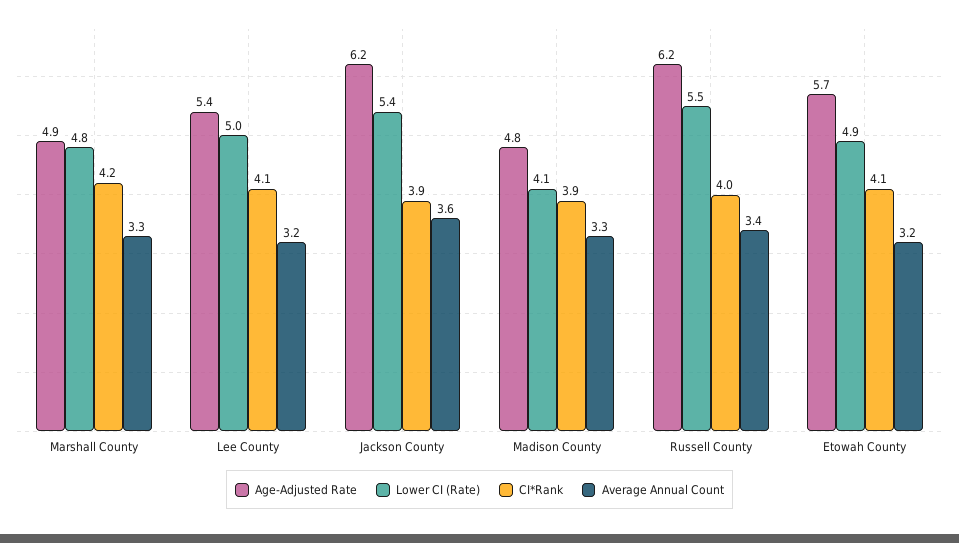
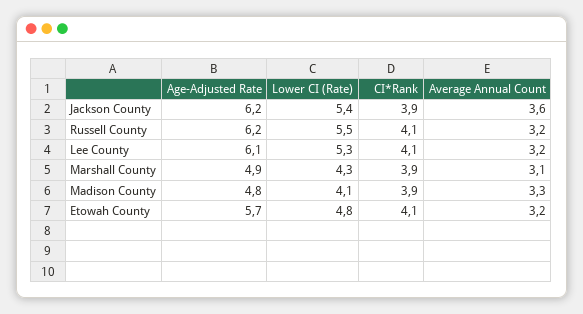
Lower CI (Rate), Marshall County: 4.8 -> 4.3
CI*Rank, Marshall County: 4.2 -> 3.9
Average Annual Count, Marshall County: 3.3 -> 3.1
Age-Adjusted Rate, Lee County: 5.4 -> 6.1
Lower CI (Rate), Lee County: 5 -> 5.3
CI*Rank, Russell County: 4 -> 4.1
Average Annual Count, Russell County: 3.4 -> 3.2
Lower CI (Rate), Etowah County: 4.9 -> 4.8

